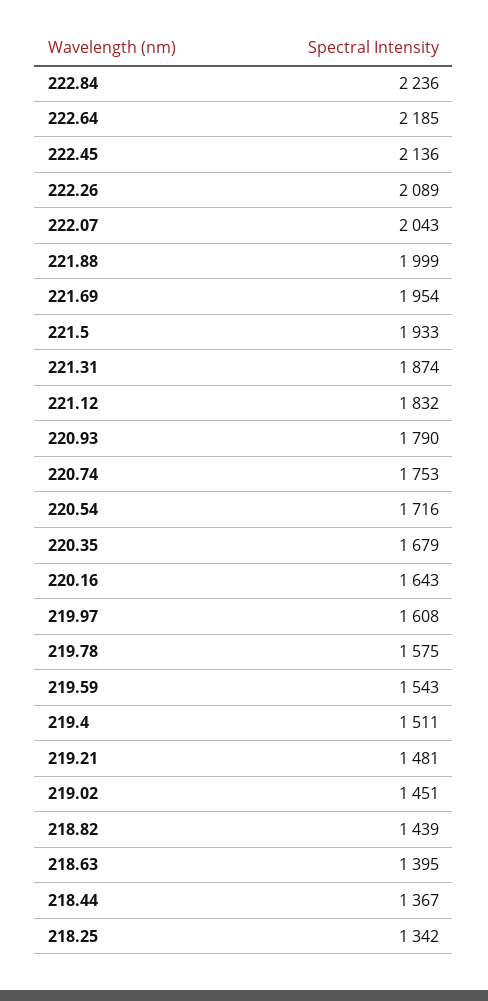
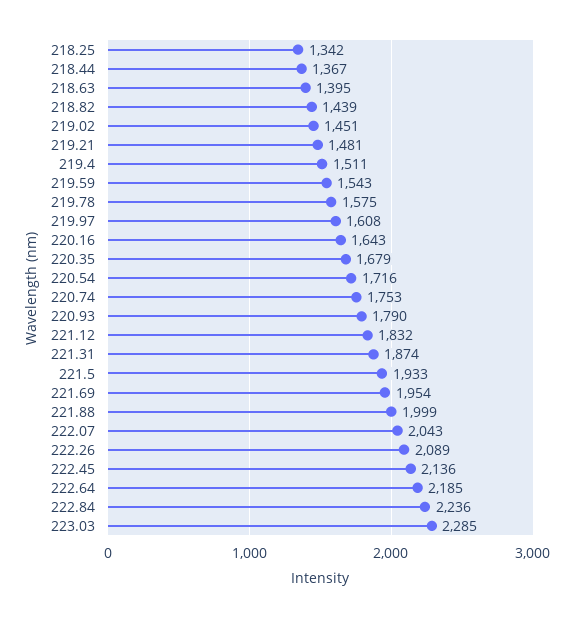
223.03: none -> 2285

